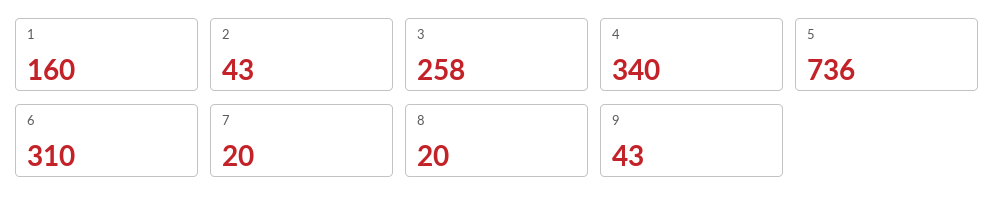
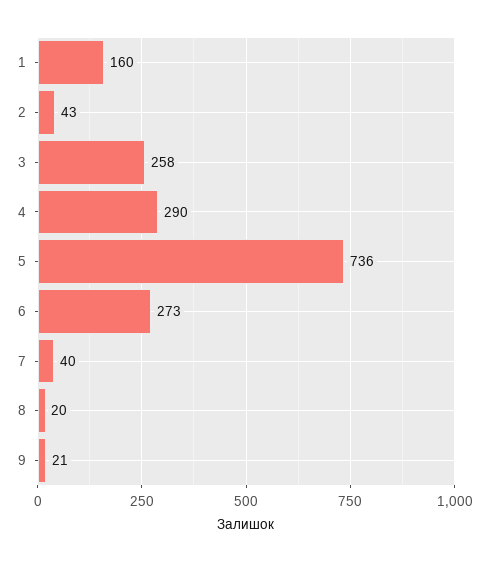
4: 340 -> 290
6: 310 -> 273
7: 20 -> 40
9: 43 -> 21

